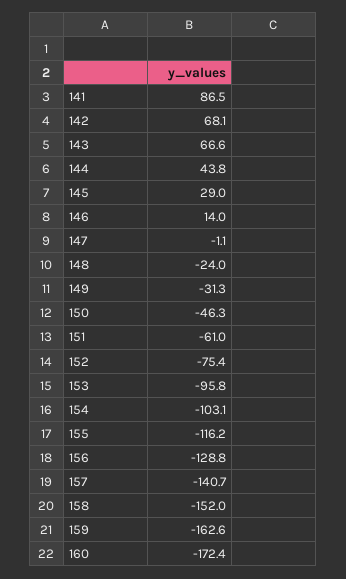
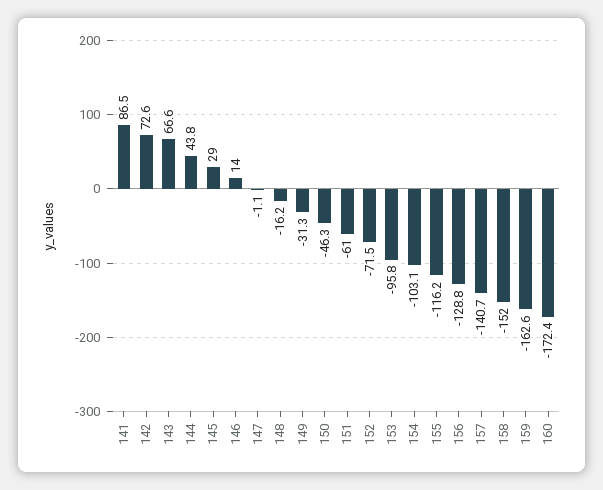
142: 68.1 -> 72.6
148: -24 -> -16.2
152: -75.4 -> -71.5

